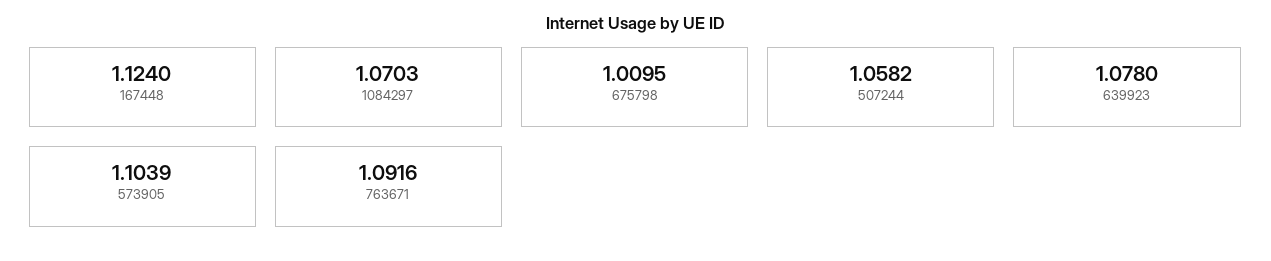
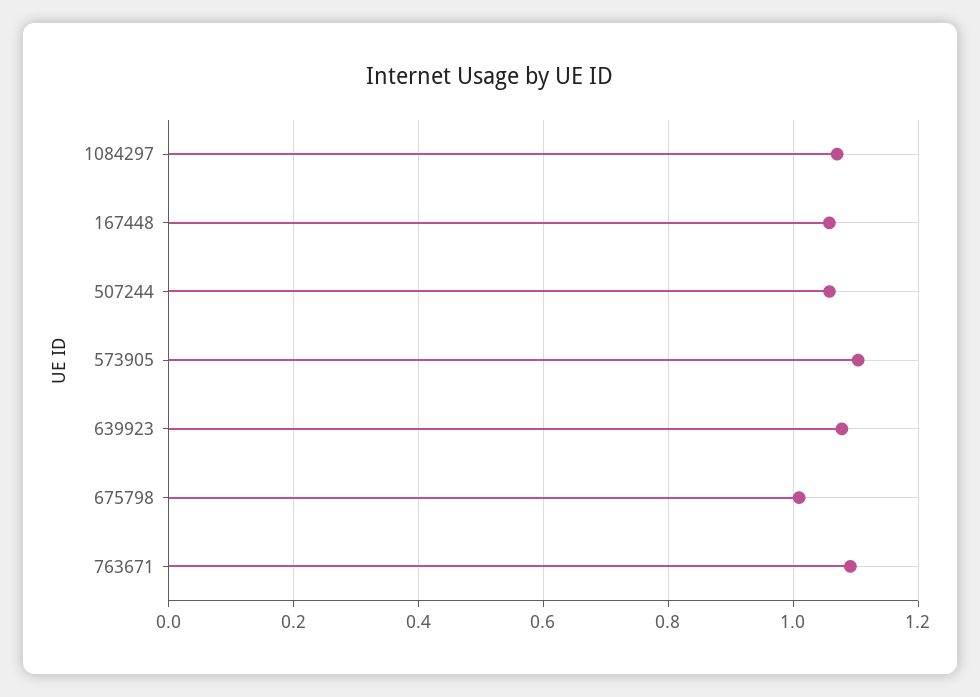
167448: 1.124 -> 1.06

